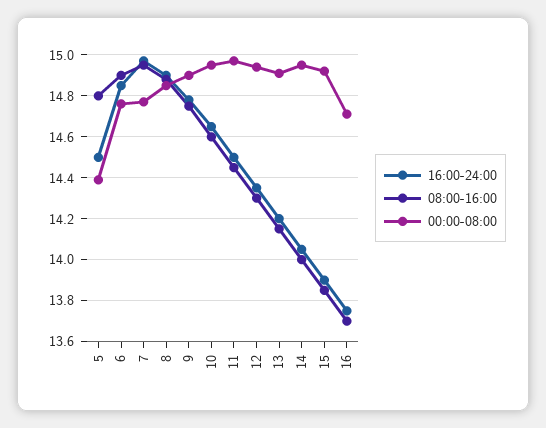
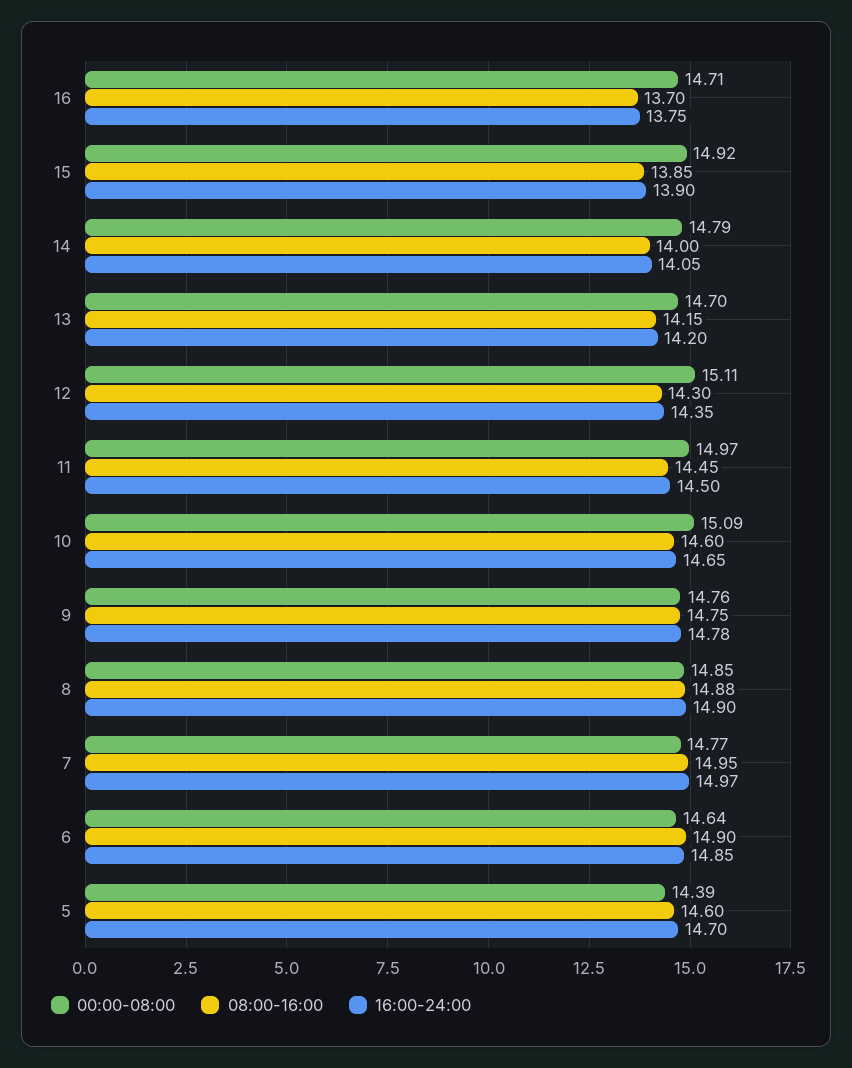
16:00-24:00, 5: 14.5 -> 14.7
08:00-16:00, 5: 14.8 -> 14.6
00:00-08:00, 6: 14.75 -> 14.64
00:00-08:00, 9: 14.9 -> 14.76
00:00-08:00, 10: 14.95 -> 15.09
00:00-08:00, 12: 14.95 -> 15.11
00:00-08:00, 13: 14.9 -> 14.7
00:00-08:00, 14: 14.95 -> 14.79

